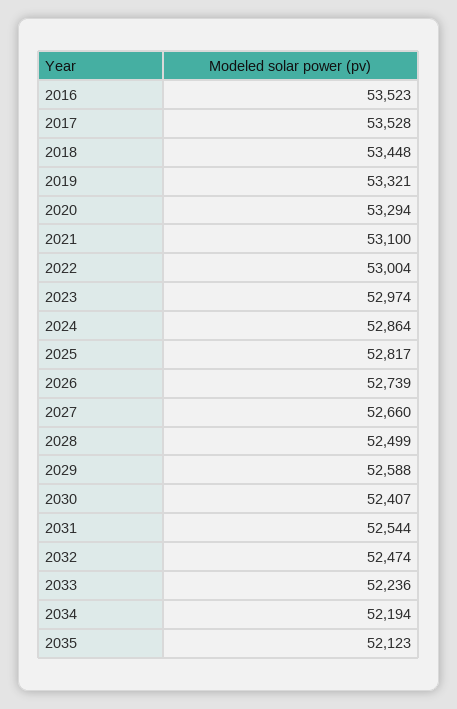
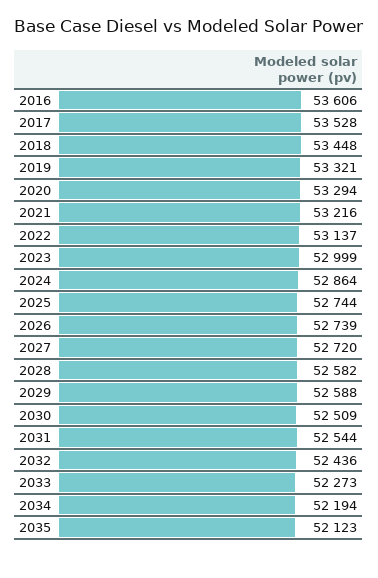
2016: 53523 -> 53606
2021: 53100 -> 53216
2022: 53004 -> 53137
2023: 52974 -> 52999
2025: 52817 -> 52744
2027: 52660 -> 52720
2028: 52499 -> 52582
2030: 52407 -> 52509
2032: 52474 -> 52436
2033: 52236 -> 52273

